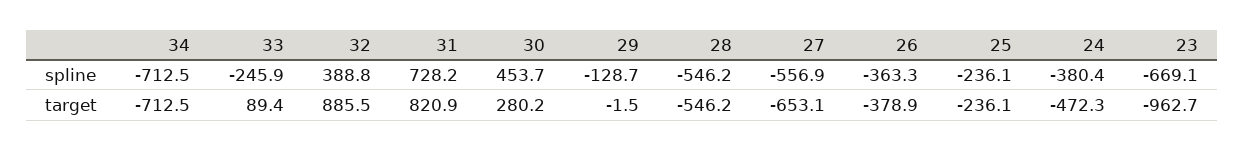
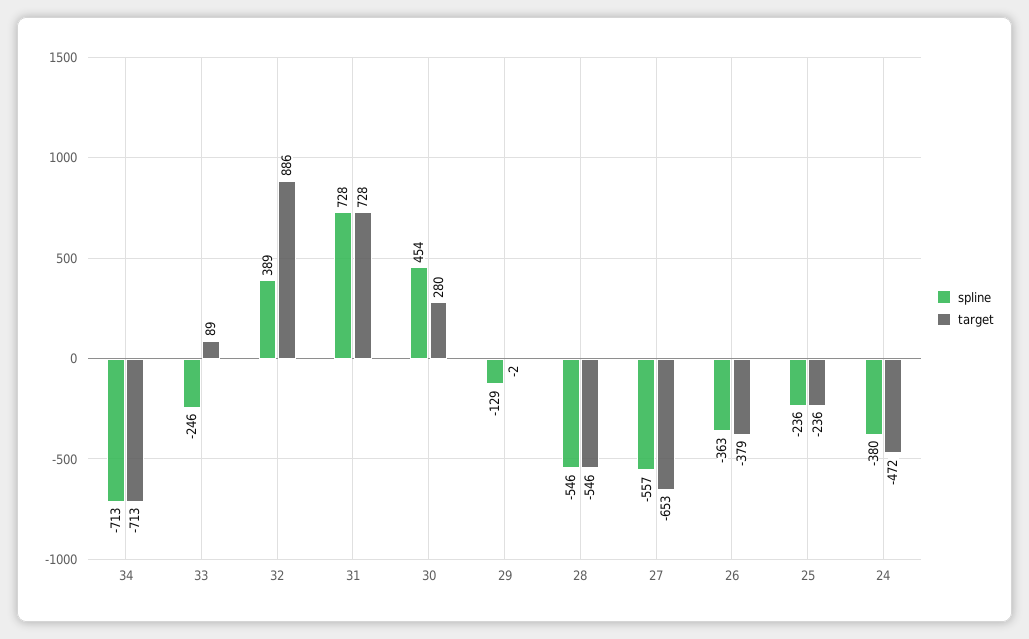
spline, 23: -669.1 -> none
target, 31: 820.9 -> 728
target, 23: -962.7 -> none

